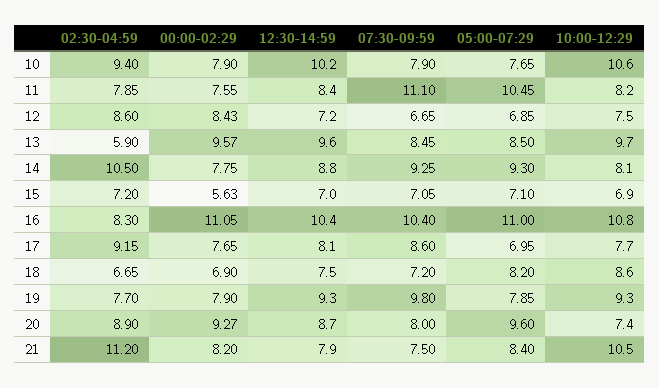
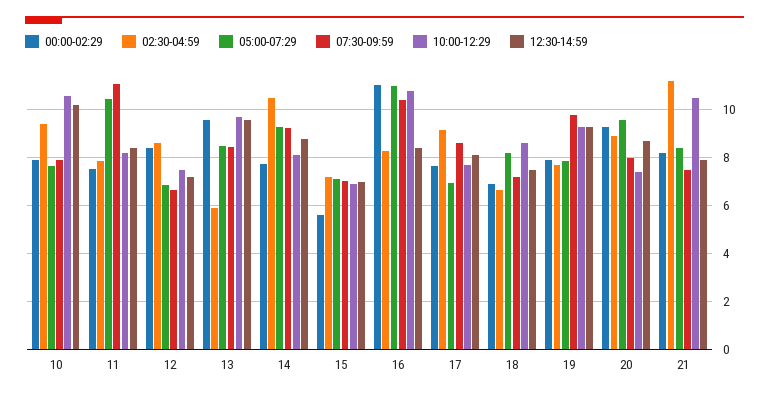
12:30-14:59, 16: 10.4 -> 8.5

